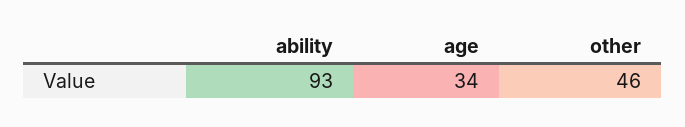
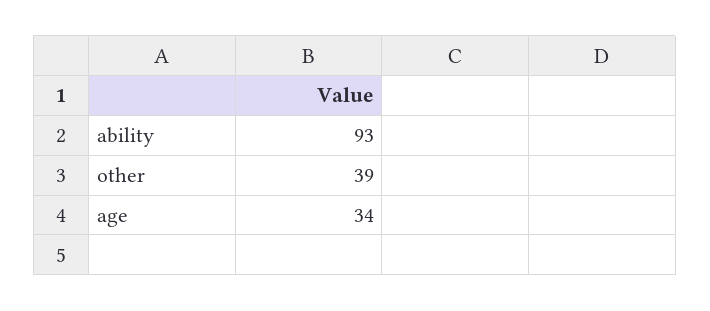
other: 46 -> 39

